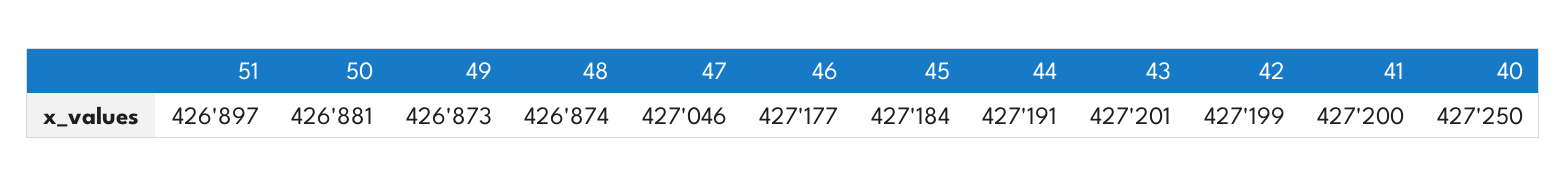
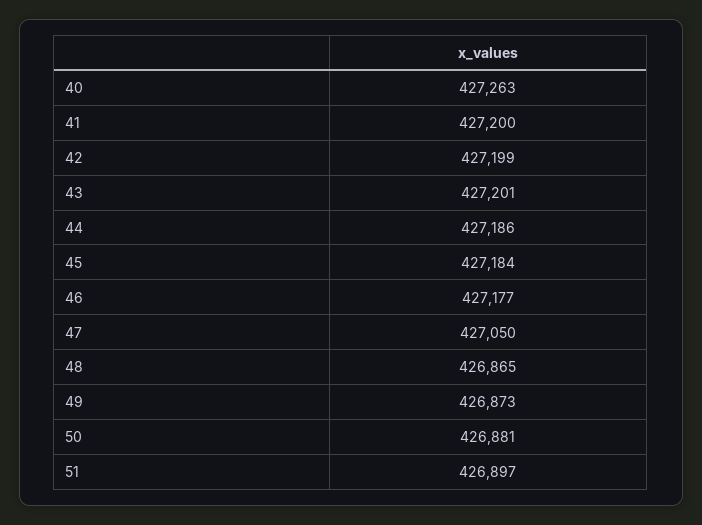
48: 426874 -> 426865
47: 427046 -> 427050
44: 427191 -> 427186
40: 427250 -> 427263

